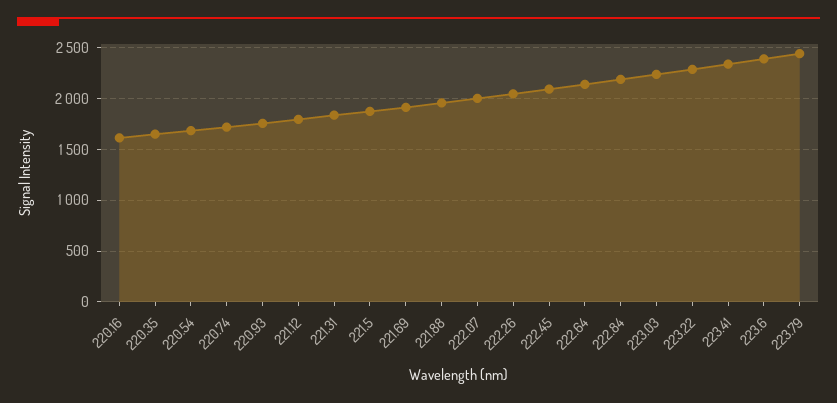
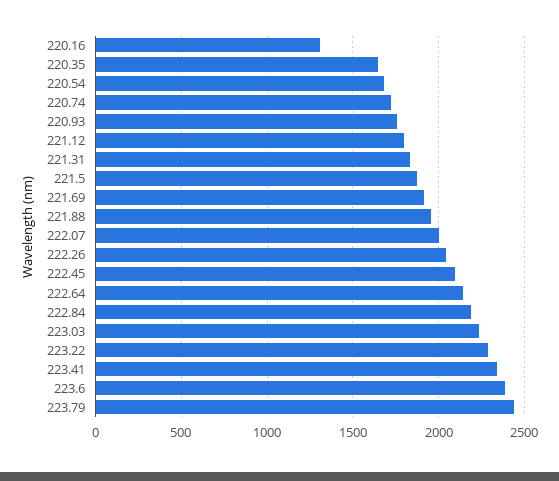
220.16: 1600 -> 1300

